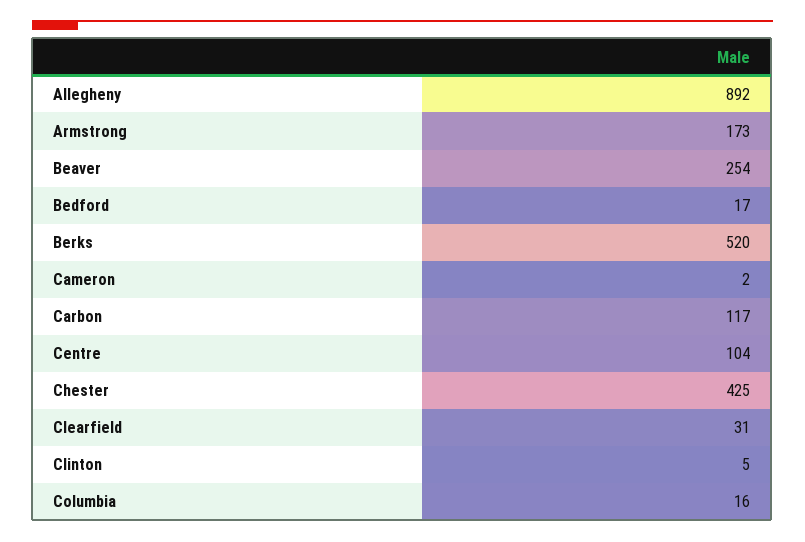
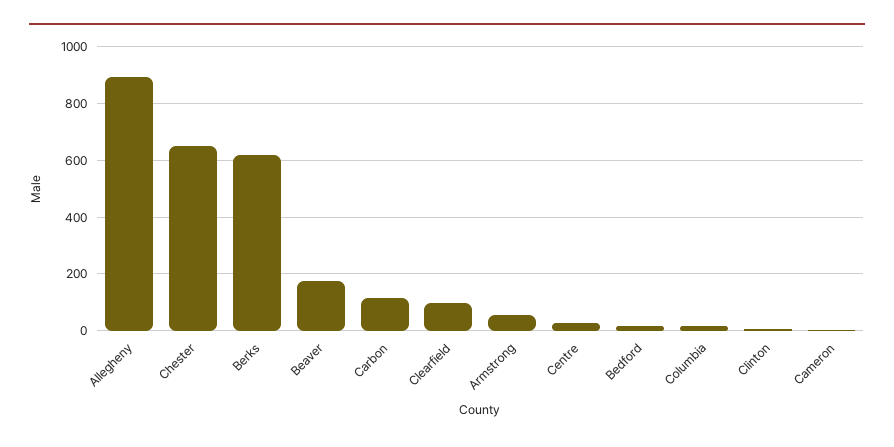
Armstrong: 173 -> 50
Beaver: 254 -> 175
Berks: 520 -> 625
Centre: 104 -> 25
Chester: 425 -> 650
Clearfield: 31 -> 100

